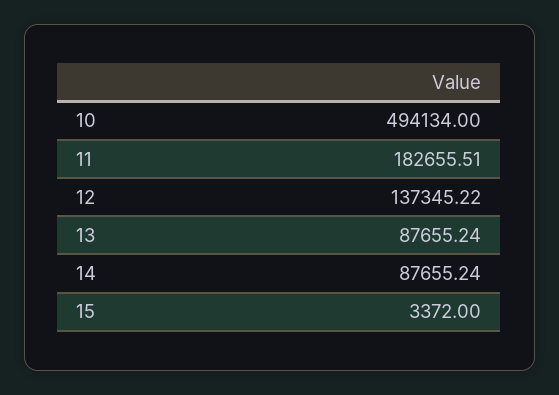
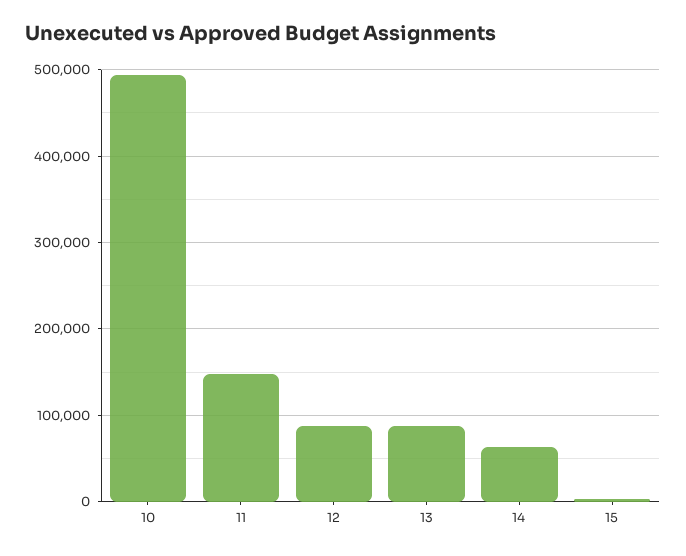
11: 182655.51 -> 150000
12: 137345.22 -> 90000
14: 87655.24 -> 60000

